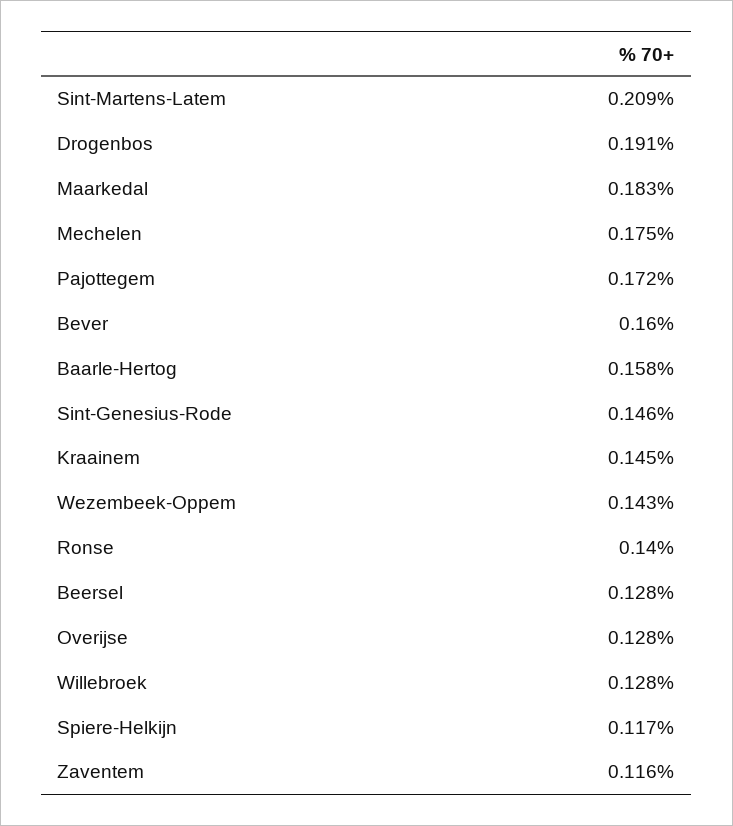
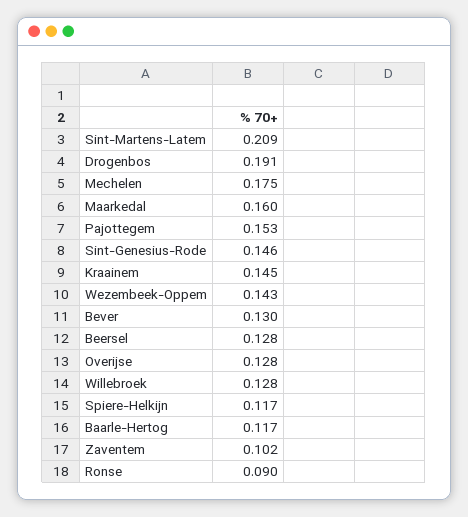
Maarkedal: 0.183 -> 0.16
Pajottegem: 0.172 -> 0.153
Bever: 0.16 -> 0.13
Baarle-Hertog: 0.158 -> 0.117
Ronse: 0.14 -> 0.09
Zaventem: 0.116 -> 0.102

